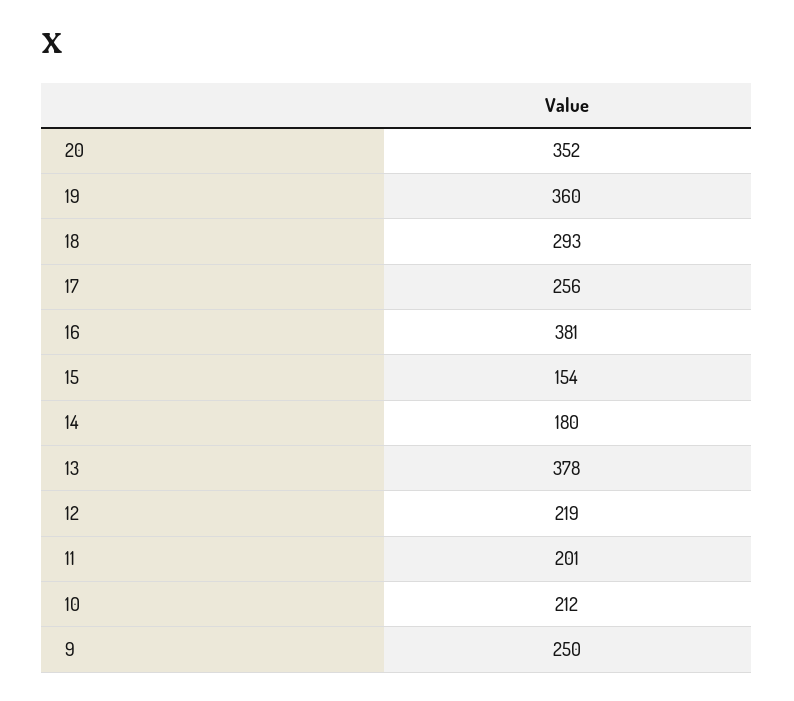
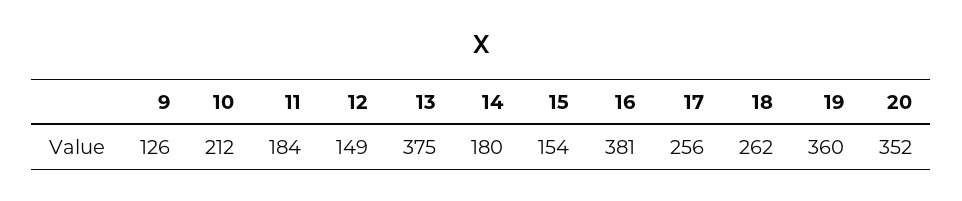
18: 293 -> 262
13: 378 -> 375
12: 219 -> 149
11: 201 -> 184
9: 250 -> 126

